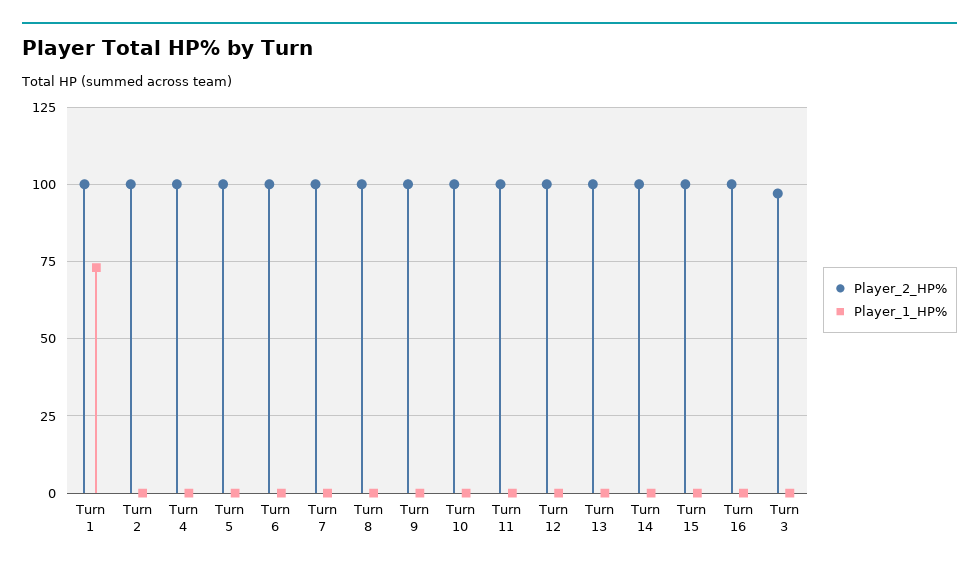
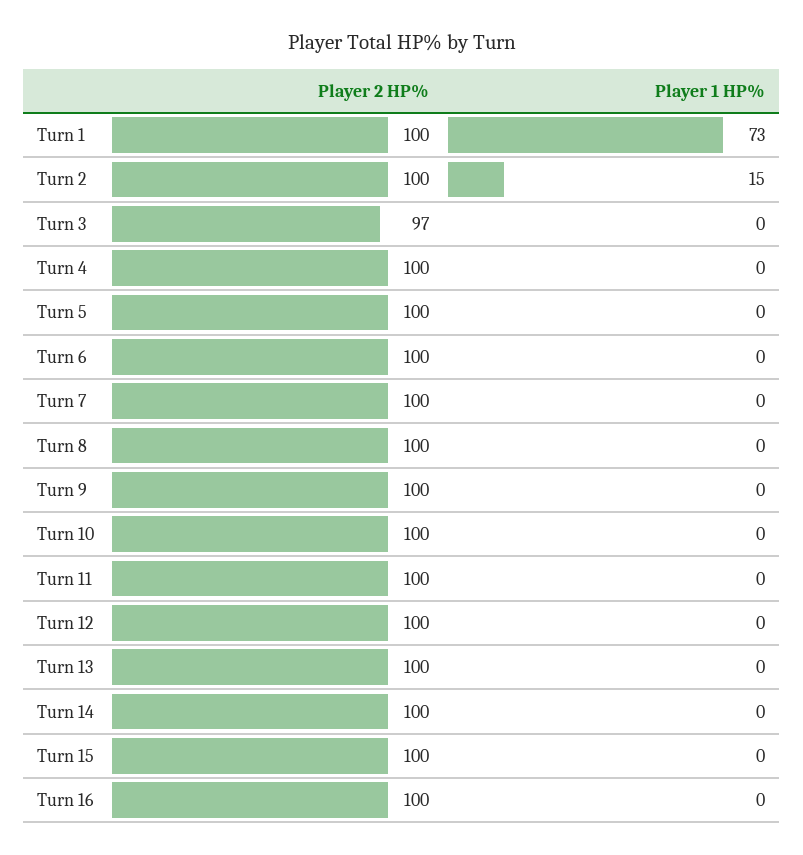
Player_1_HP%, Turn 2: 0 -> 15

